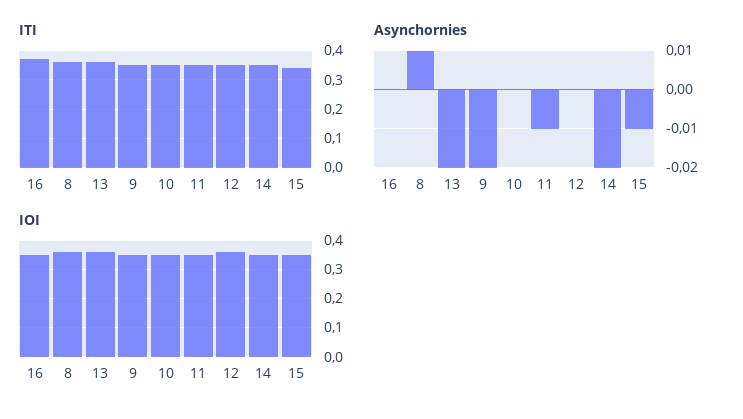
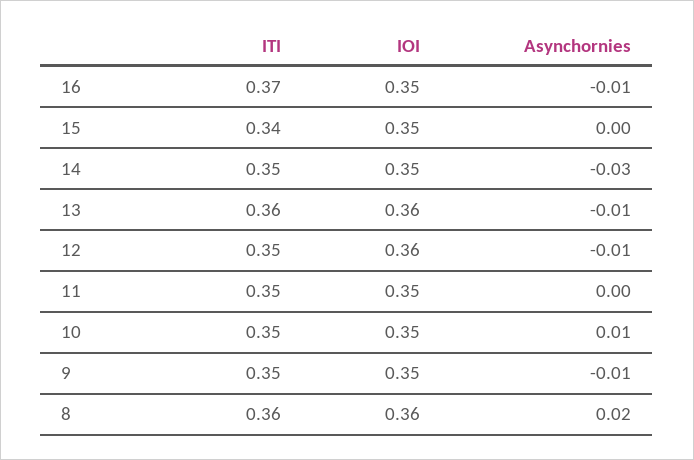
Asynchornies, 16: 0 -> -0.01
Asynchornies, 8: 0.01 -> 0.02
Asynchornies, 13: -0.02 -> -0.01
Asynchornies, 9: -0.02 -> -0.01
Asynchornies, 10: 0 -> 0.01
Asynchornies, 11: -0.01 -> 0
Asynchornies, 12: 0 -> -0.01
Asynchornies, 14: -0.02 -> -0.03
Asynchornies, 15: -0.01 -> 0

